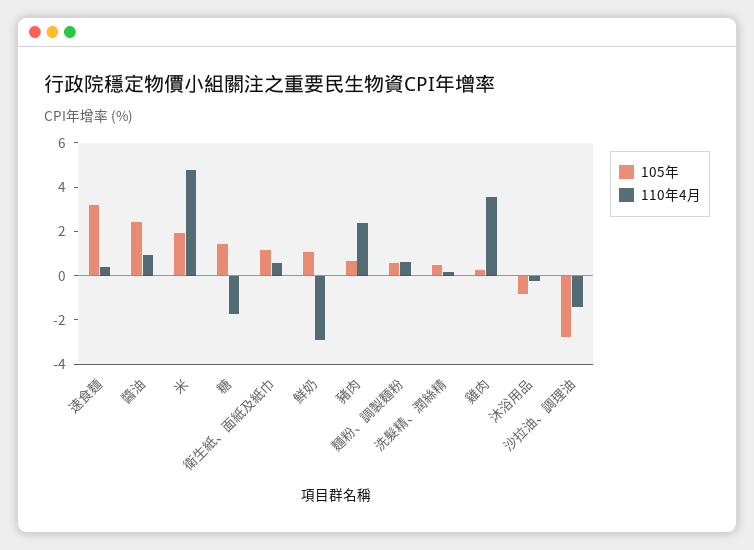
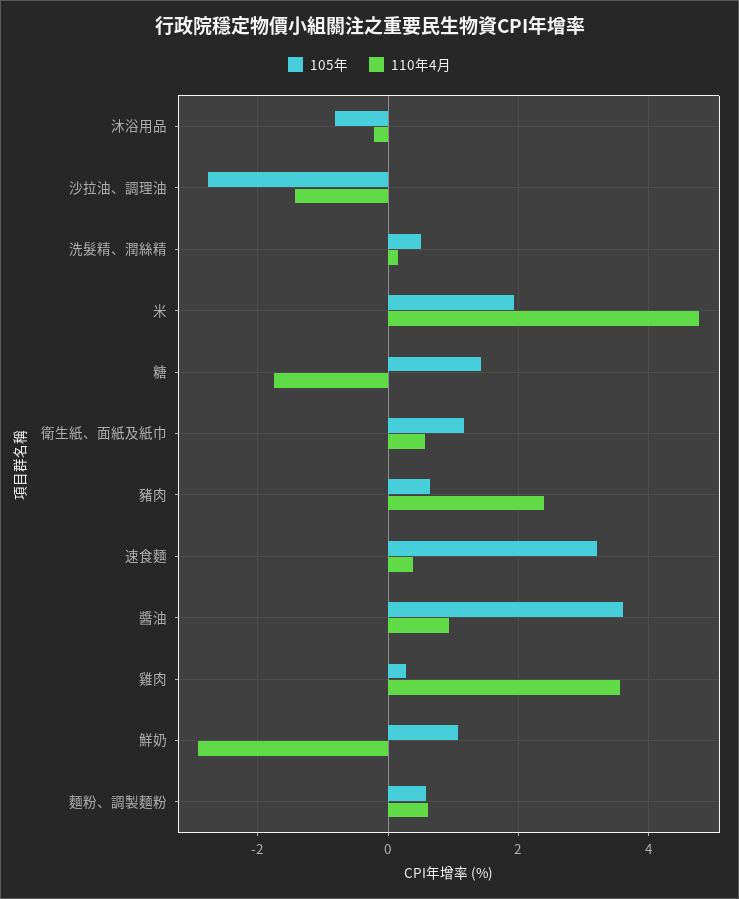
105年, 醬油: 2.5 -> 3.6

